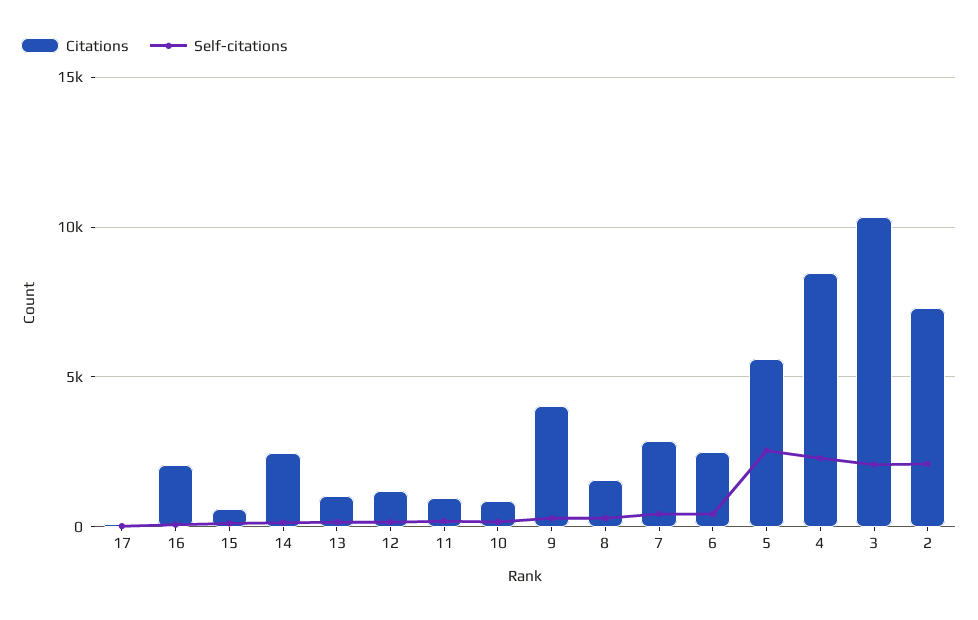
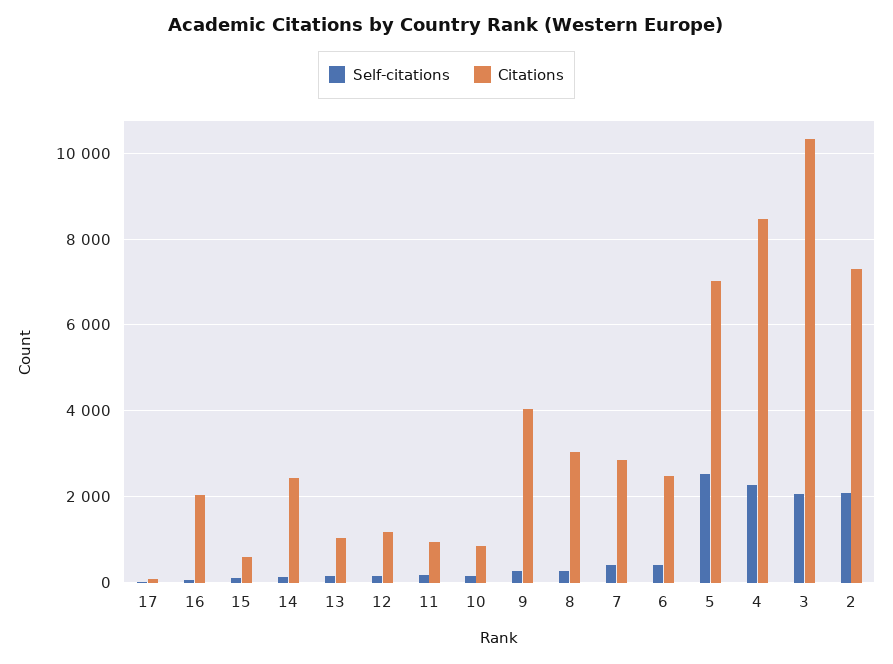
Citations, 8: 1500 -> 3000
Citations, 5: 5500 -> 7000

